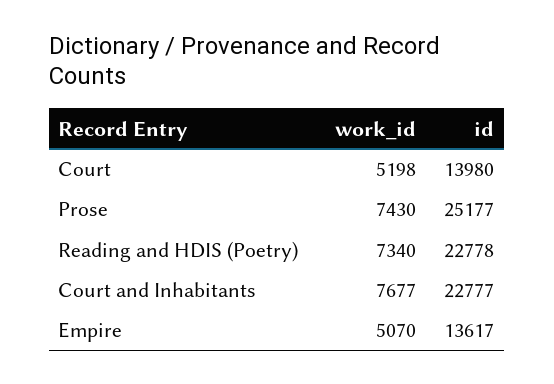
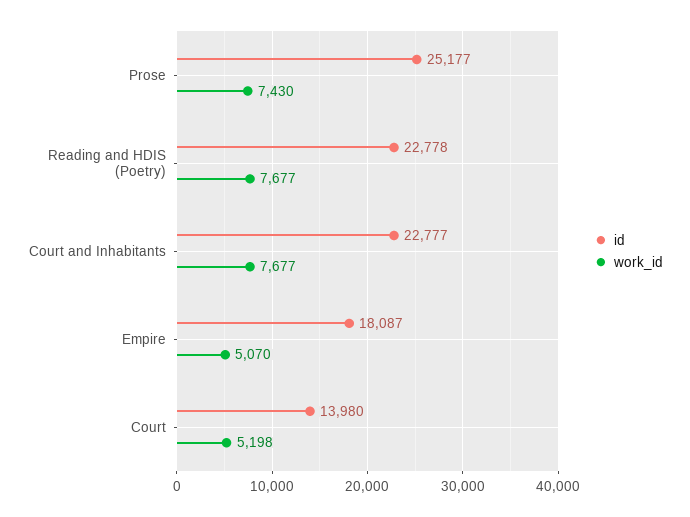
work_id, Reading and HDIS (Poetry): 7340 -> 7677
id, Empire: 13617 -> 18087

